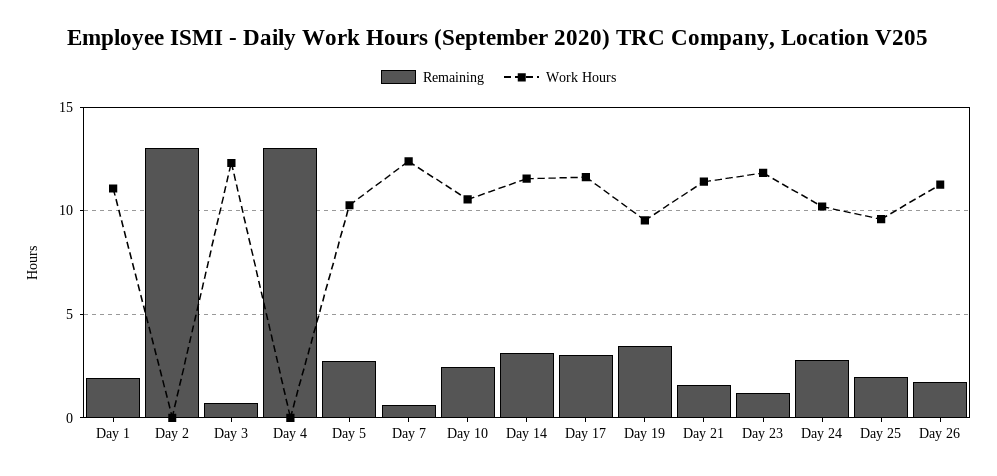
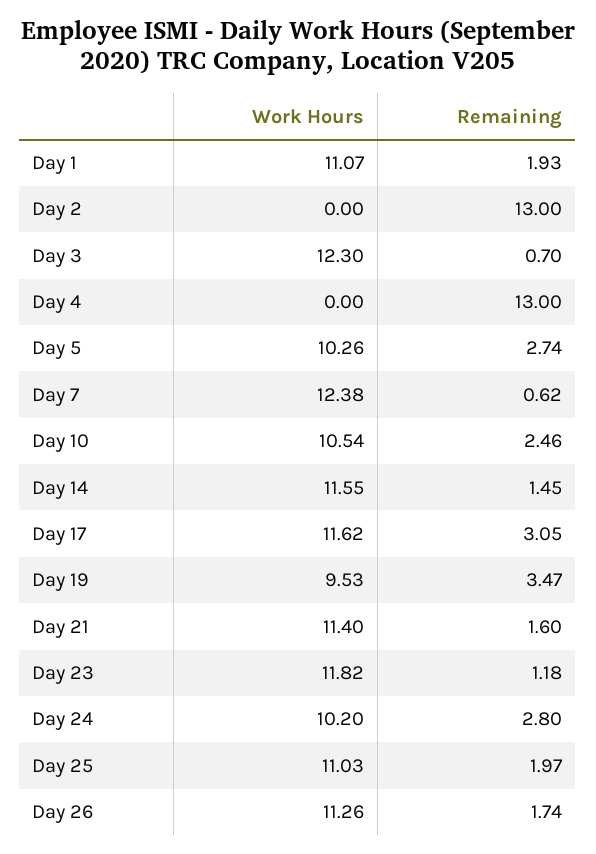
Remaining, Day 14: 3 -> 1.45
Work Hours, Day 25: 9.5 -> 11.03

